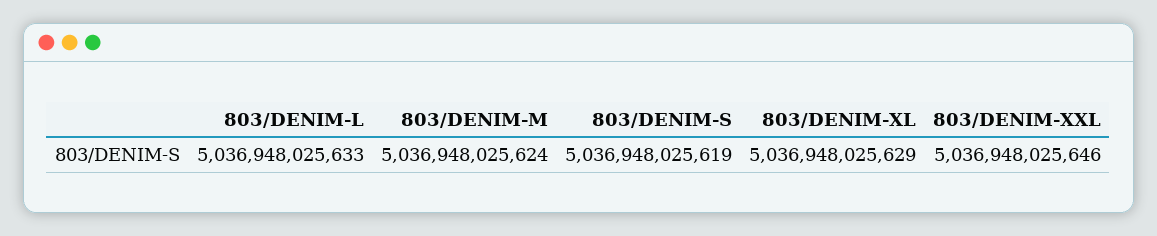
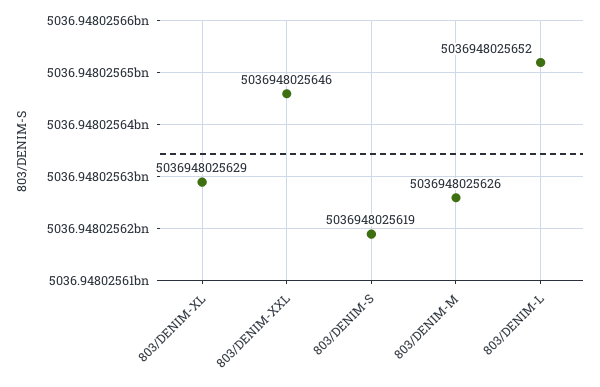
803/DENIM-L: 5036948025633 -> 5036948025652
803/DENIM-M: 5036948025624 -> 5036948025626

